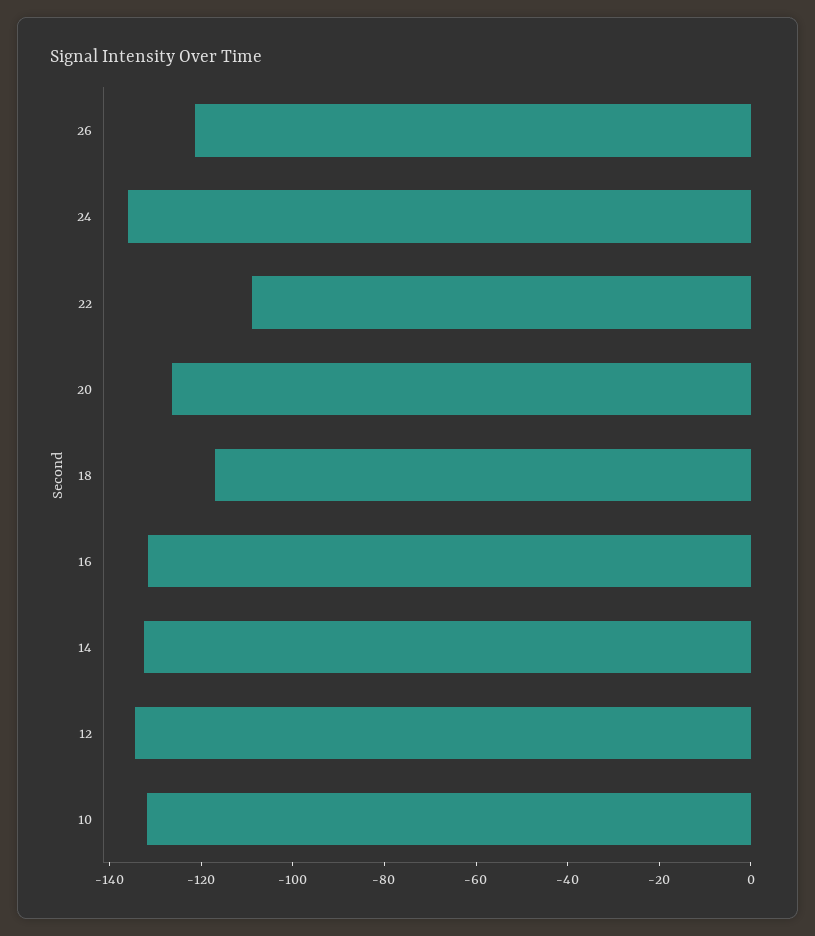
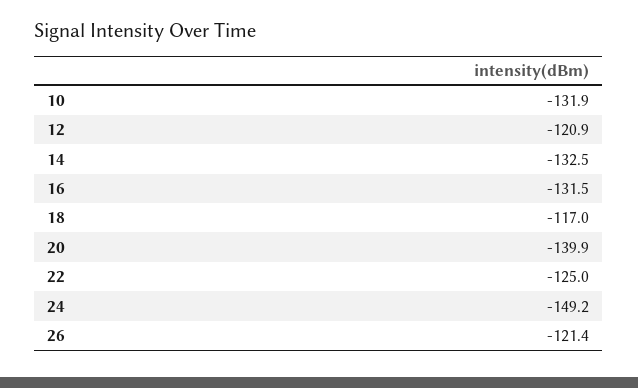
24: -135 -> -149.2
22: -110 -> -125
20: -125 -> -139.9
12: -135 -> -120.9

